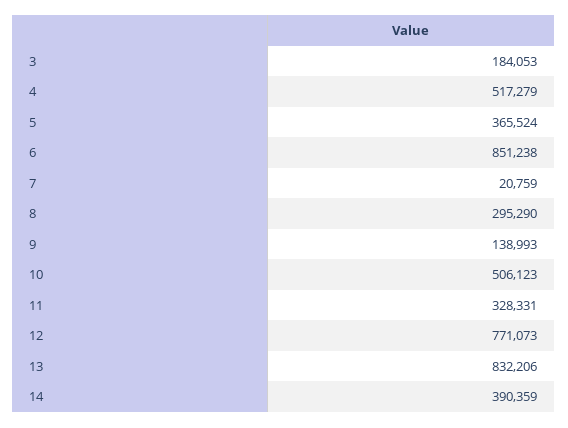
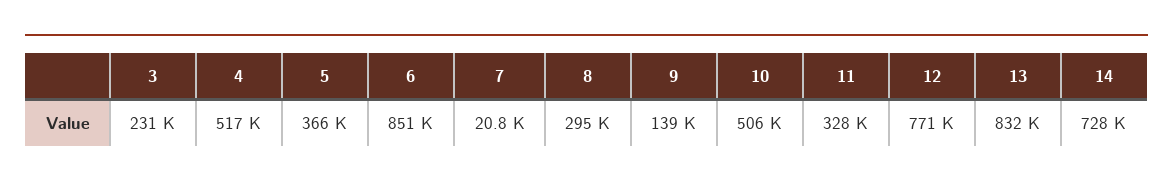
3: 184053 -> 231000
14: 390359 -> 728000

